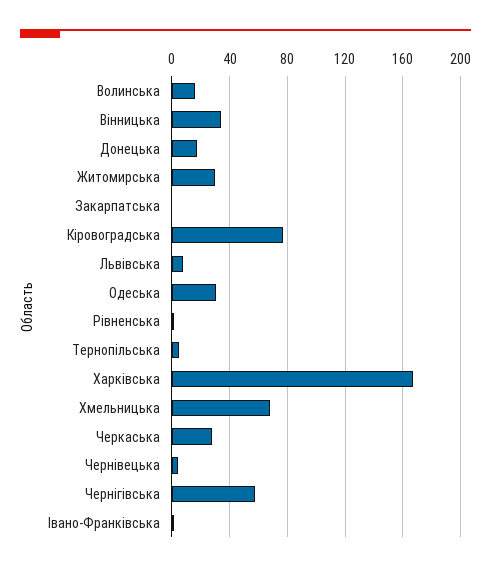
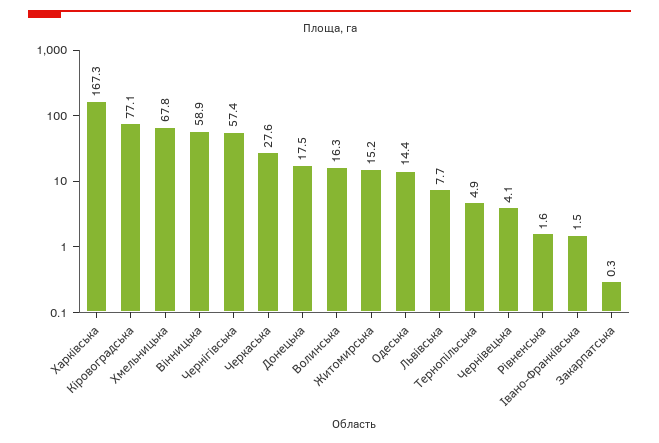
Вінницька: 35 -> 58.9
Житомирська: 30 -> 15.2
Одеська: 30 -> 14.4

